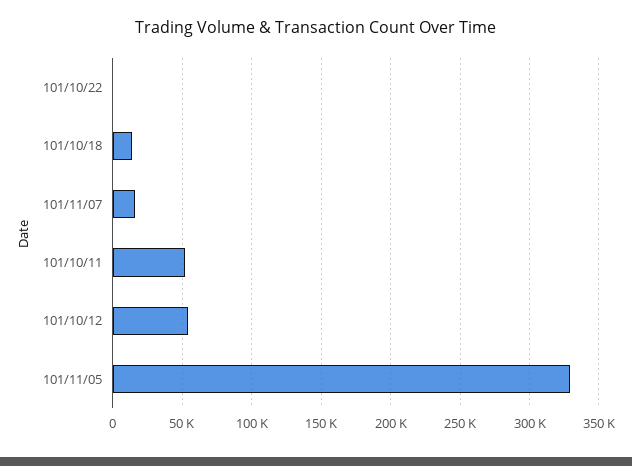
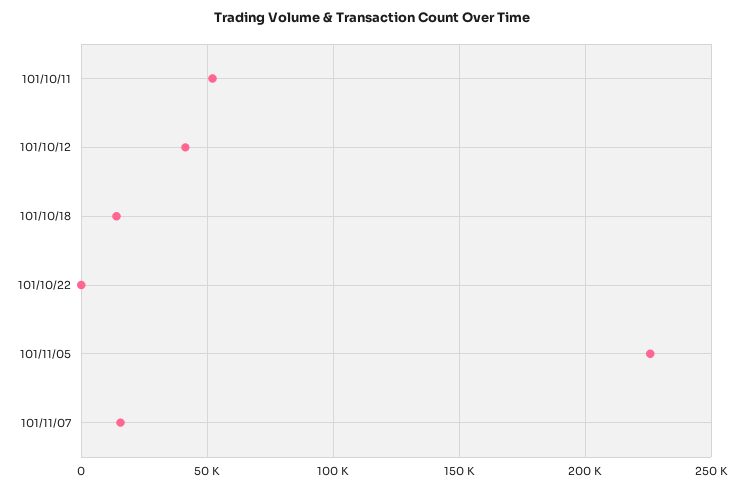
101/10/12: 55000 -> 40000
101/11/05: 330000 -> 225000

